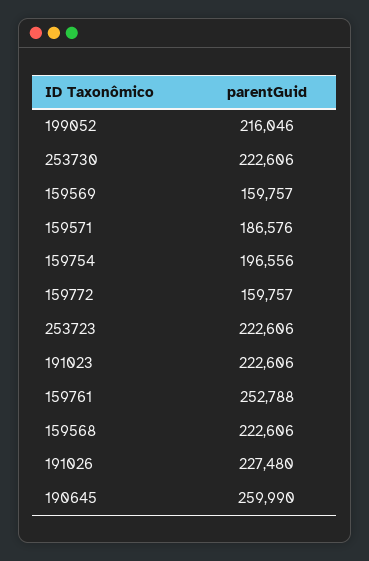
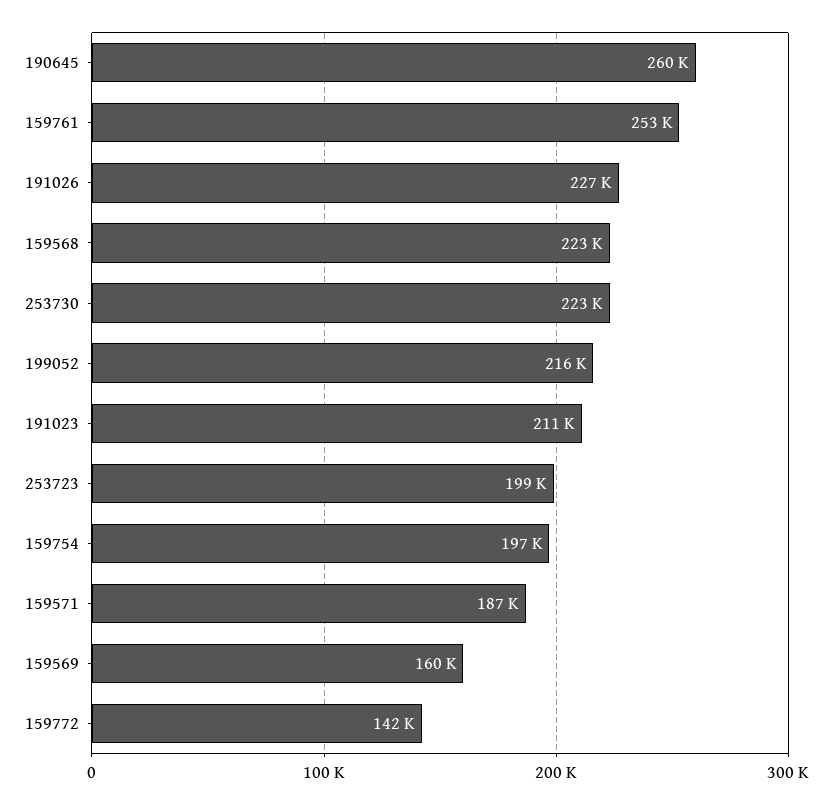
159772: 159757 -> 142000
253723: 222606 -> 199000
191023: 222606 -> 211000

